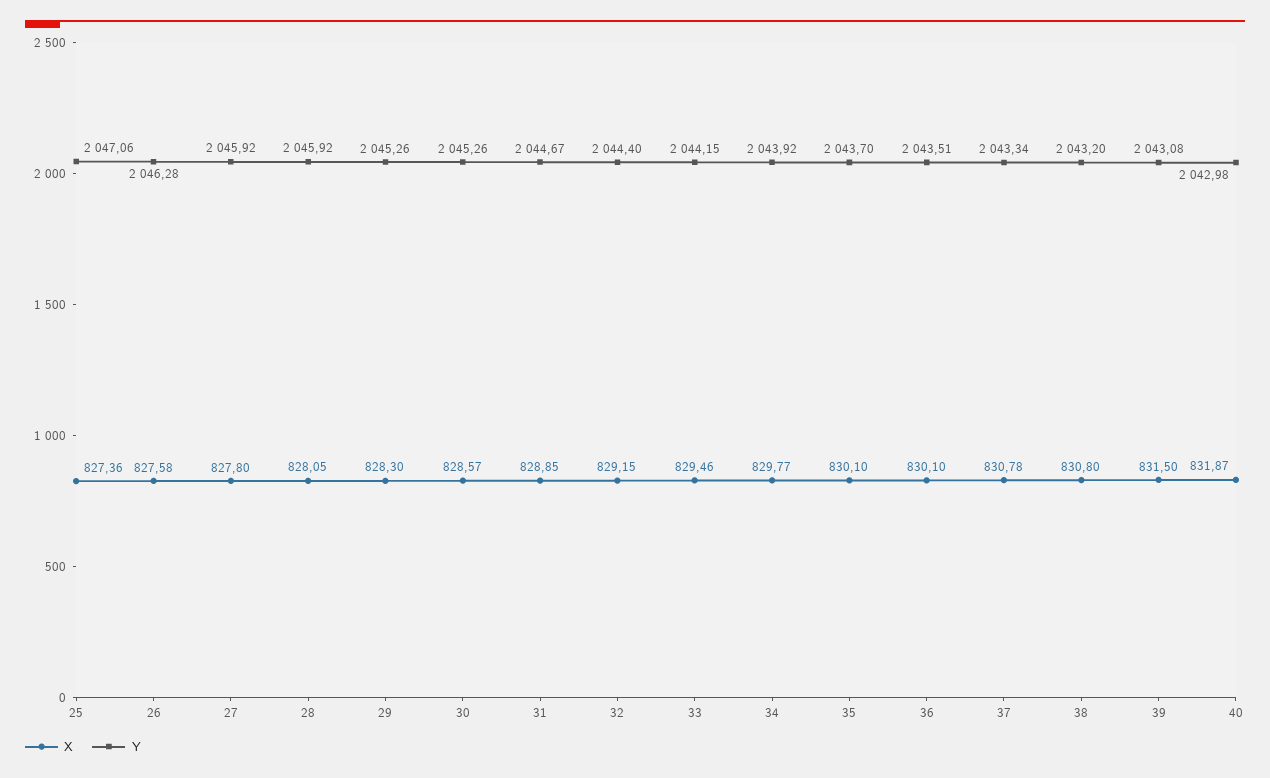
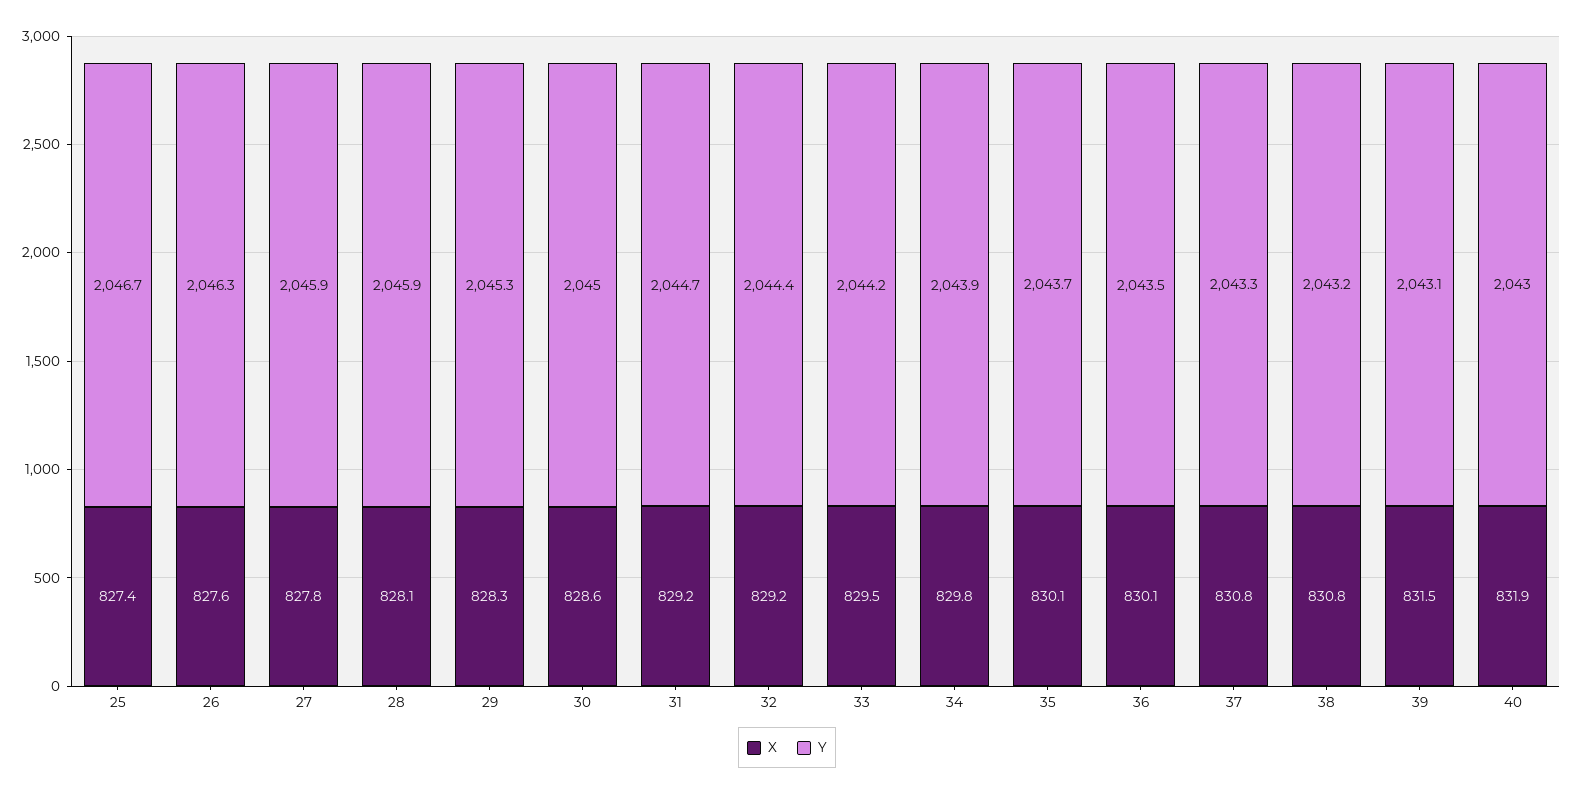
Y, 25: 2047.06 -> 2046.7
Y, 30: 2045.26 -> 2045
X, 31: 828.85 -> 829.2

